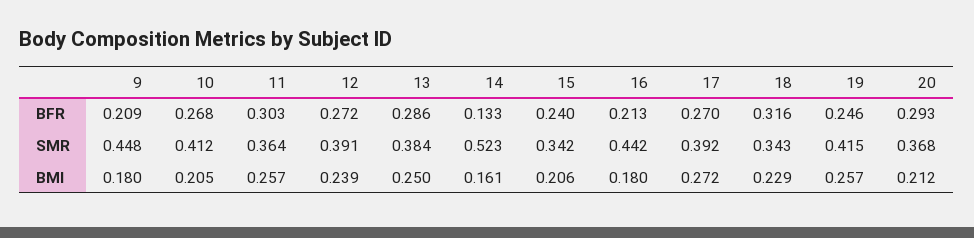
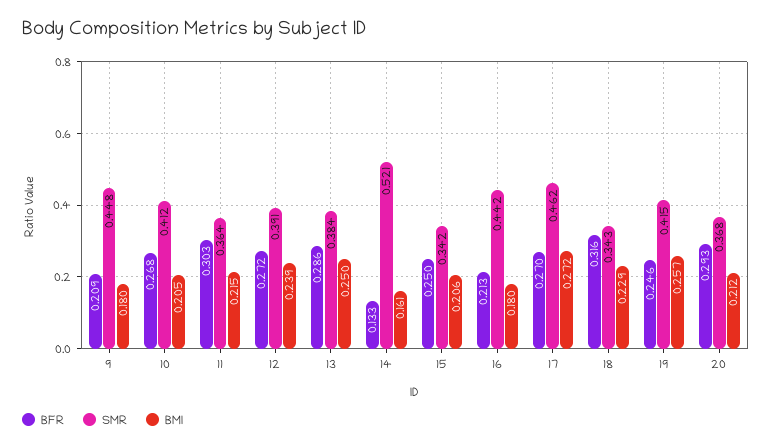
BFR, 15: 0.24 -> 0.25
SMR, 14: 0.523 -> 0.521
SMR, 17: 0.392 -> 0.462
BMI, 11: 0.257 -> 0.215

